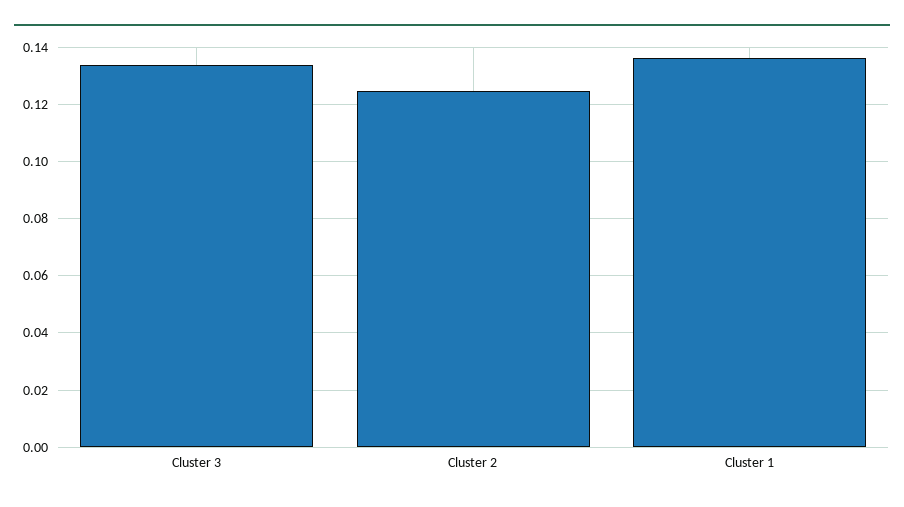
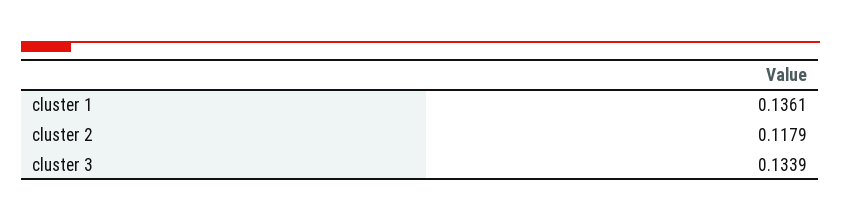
Cluster 2: 0.125 -> 0.1179

